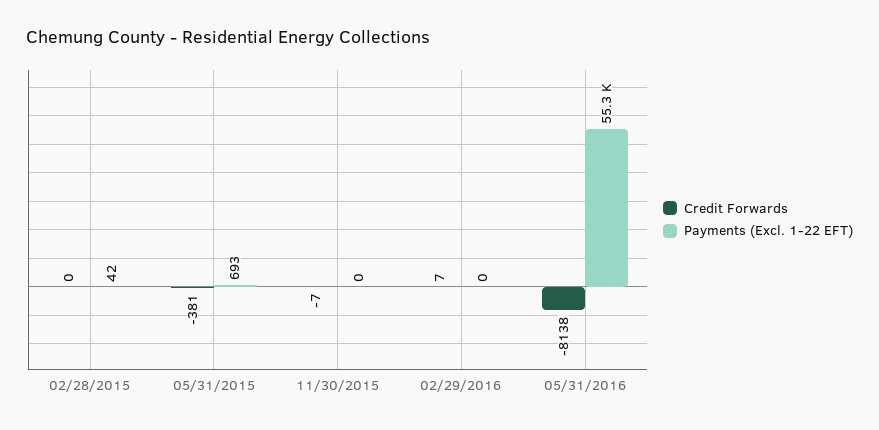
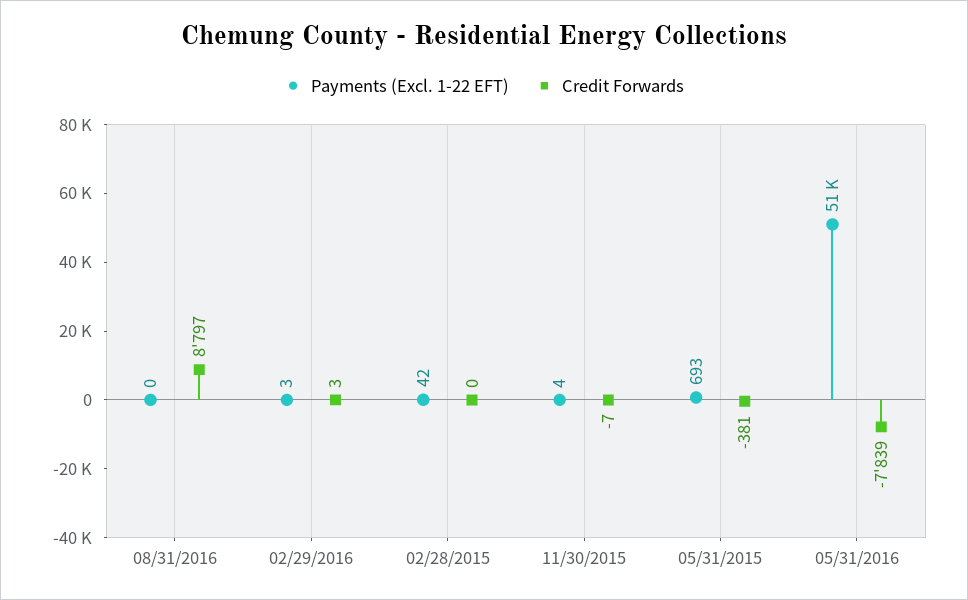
Payments (Excl. 1-22 EFT), 11/30/2015: 0 -> 4
Credit Forwards, 02/29/2016: 7 -> 3
Payments (Excl. 1-22 EFT), 02/29/2016: 0 -> 3
Credit Forwards, 05/31/2016: -8138 -> -7839
Payments (Excl. 1-22 EFT), 05/31/2016: 55300 -> 51000
Payments (Excl. 1-22 EFT), 08/31/2016: none -> 0
Credit Forwards, 08/31/2016: none -> 8797

